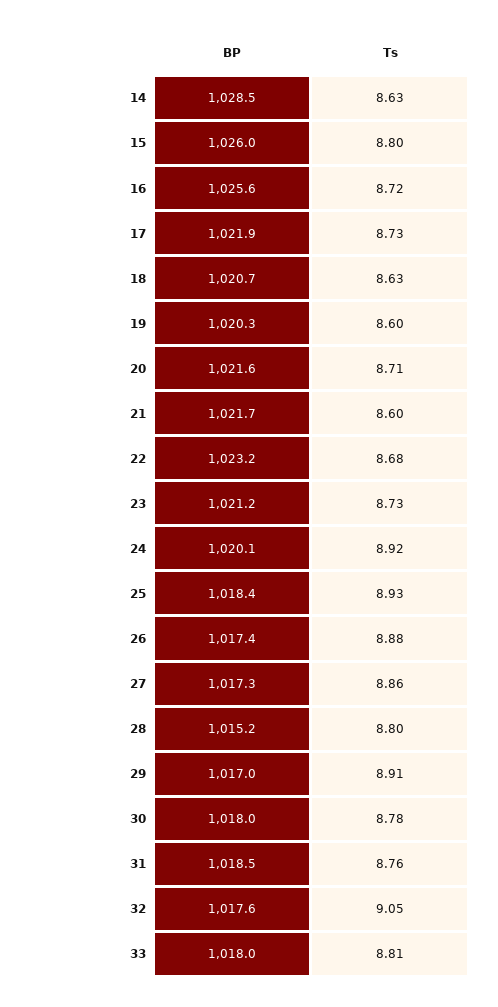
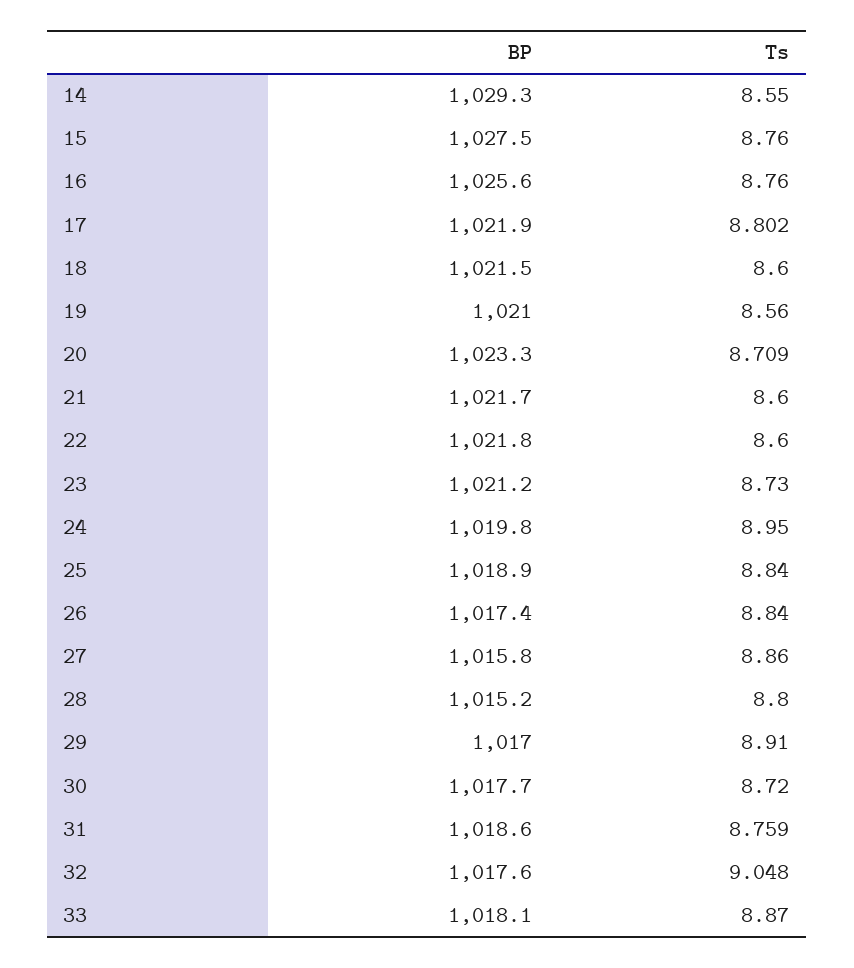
BP, 14: 1028.5 -> 1029.3
Ts, 14: 8.63 -> 8.55
BP, 15: 1026 -> 1027.5
Ts, 15: 8.8 -> 8.76
Ts, 16: 8.72 -> 8.76
Ts, 17: 8.73 -> 8.802
BP, 18: 1020.7 -> 1021.5
Ts, 18: 8.63 -> 8.6
BP, 19: 1020.3 -> 1021
Ts, 19: 8.6 -> 8.56
BP, 20: 1021.6 -> 1023.3
BP, 22: 1023.2 -> 1021.8
Ts, 22: 8.68 -> 8.6
BP, 24: 1020.1 -> 1019.8
Ts, 24: 8.92 -> 8.95
BP, 25: 1018.4 -> 1018.9
Ts, 25: 8.93 -> 8.84
Ts, 26: 8.88 -> 8.84
BP, 27: 1017.3 -> 1015.8
BP, 30: 1018 -> 1017.7
Ts, 30: 8.78 -> 8.72
BP, 31: 1018.5 -> 1018.6
BP, 33: 1018 -> 1018.1
Ts, 33: 8.81 -> 8.87

